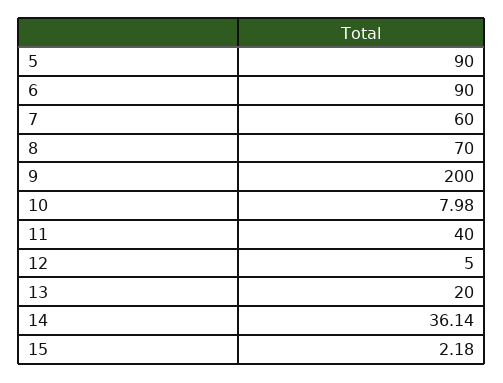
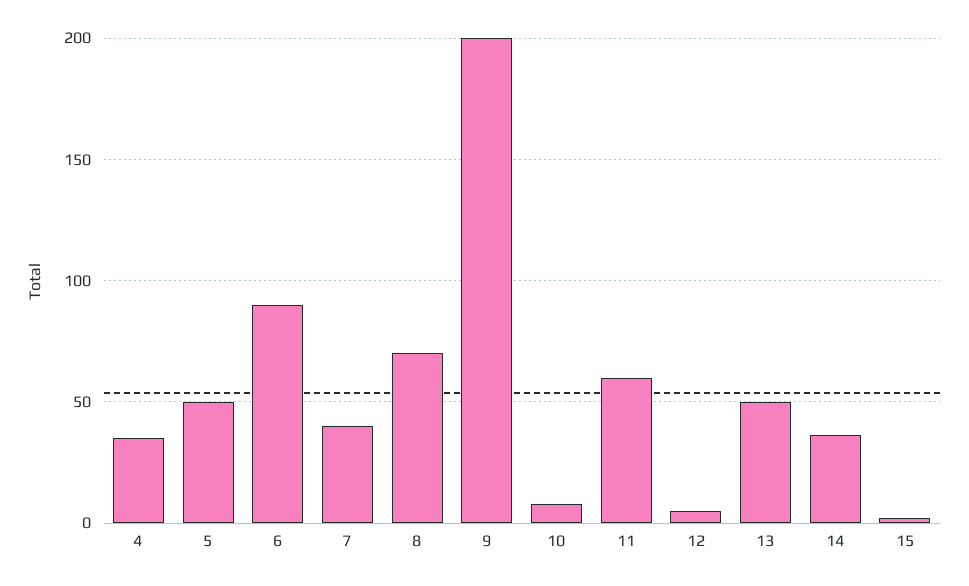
5: 90 -> 50
7: 60 -> 40
11: 40 -> 60
13: 20 -> 50
4: none -> 35

